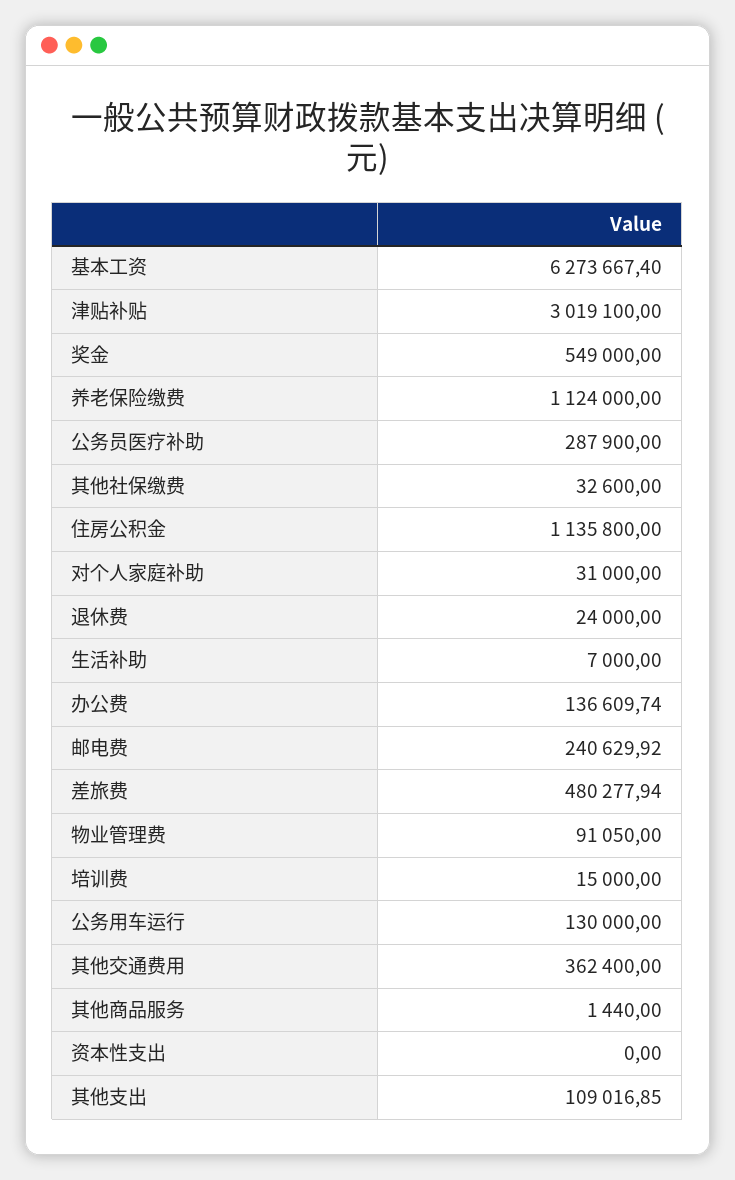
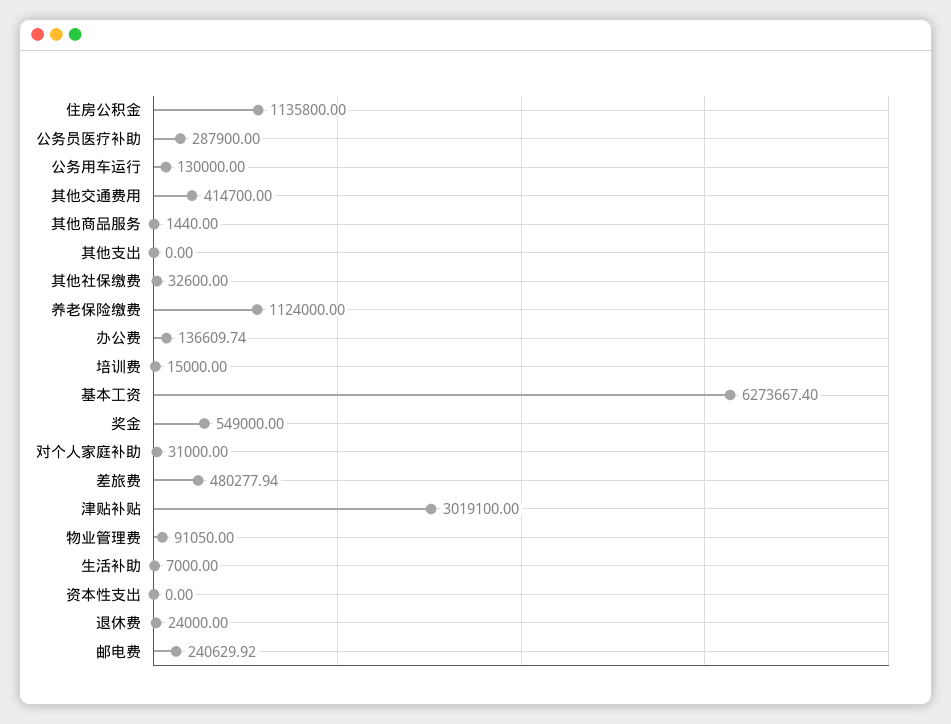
其他交通费用: 362400 -> 414700
其他支出: 109016.85 -> 0

